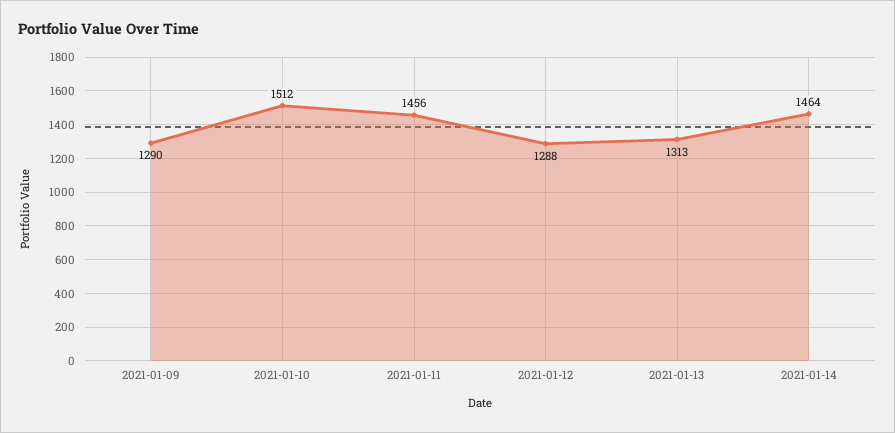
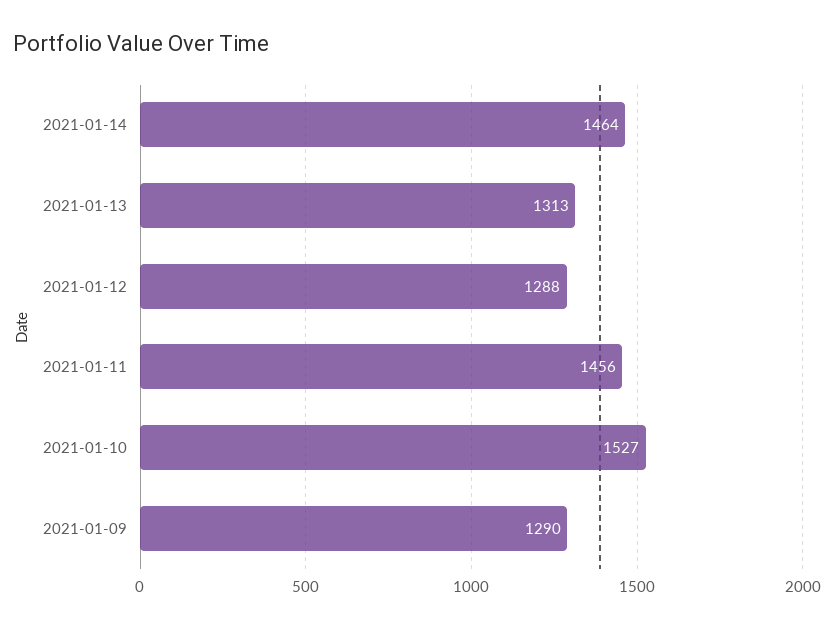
2021-01-10: 1512 -> 1527

